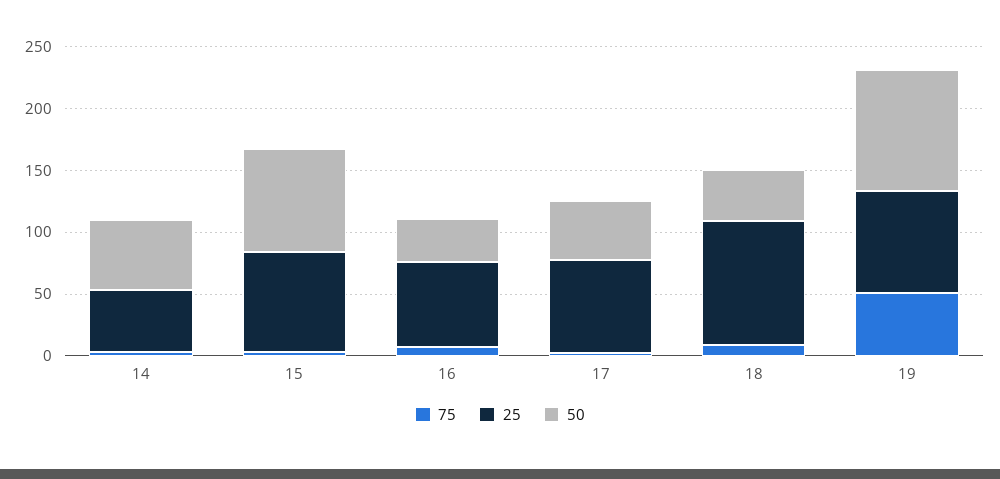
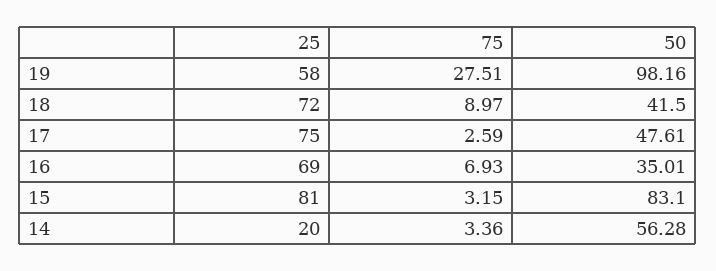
25, 14: 50 -> 20
25, 18: 100 -> 72
75, 19: 50 -> 27.51
25, 19: 80 -> 58

